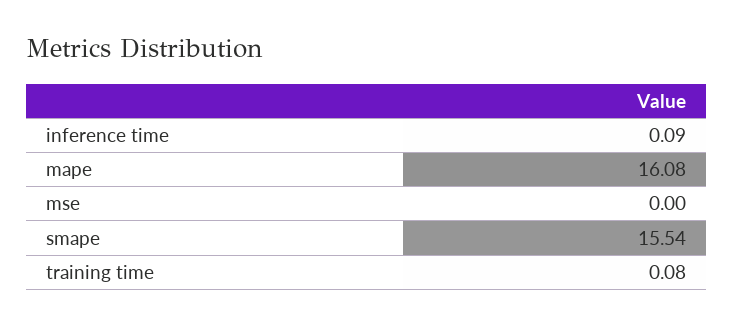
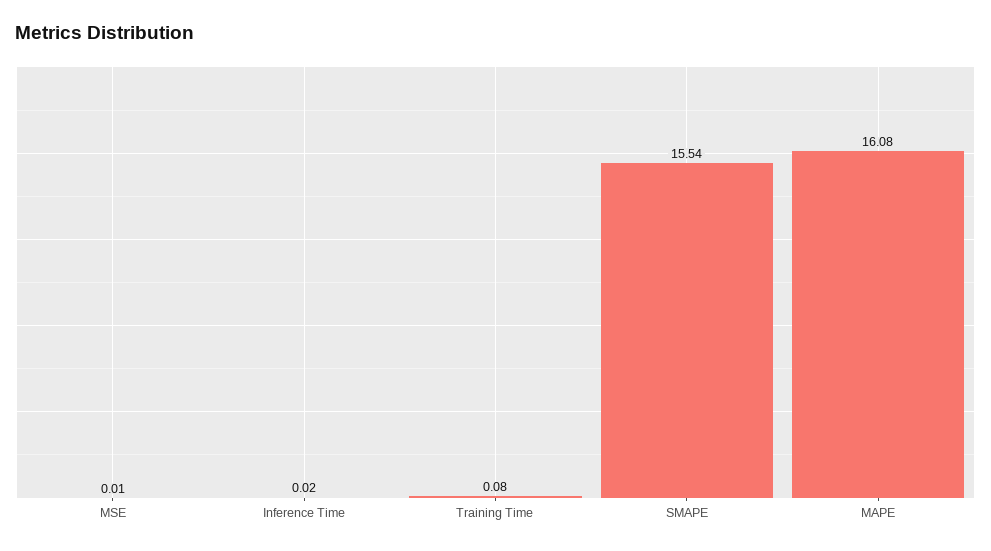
inference time: 0.09 -> 0.02
mse: 0 -> 0.01

